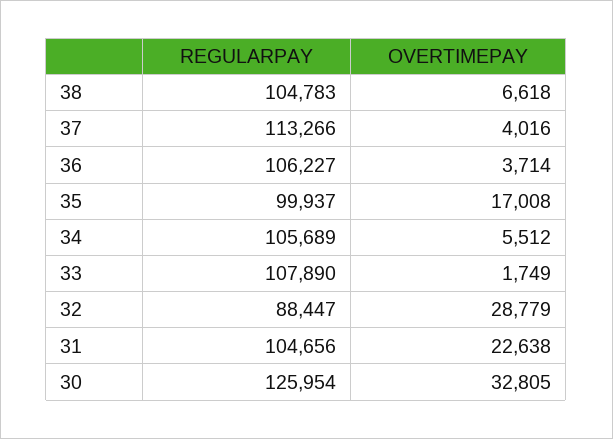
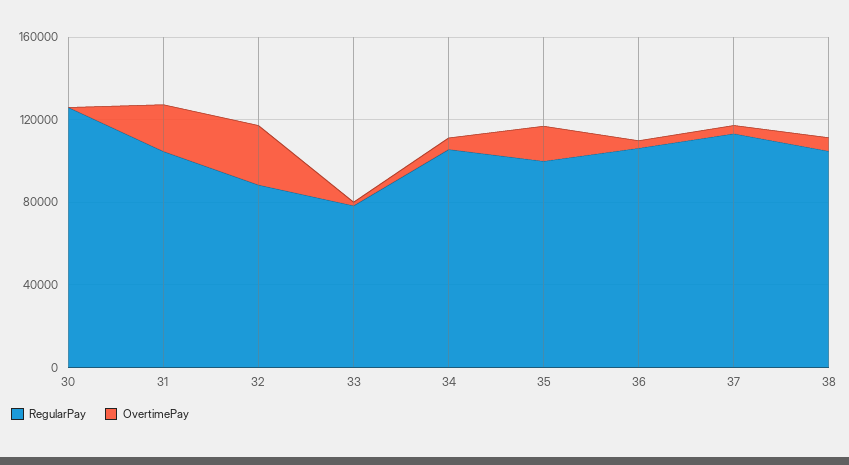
REGULARPAY, 33: 107890 -> 80000
OVERTIMEPAY, 30: 32805 -> 0

